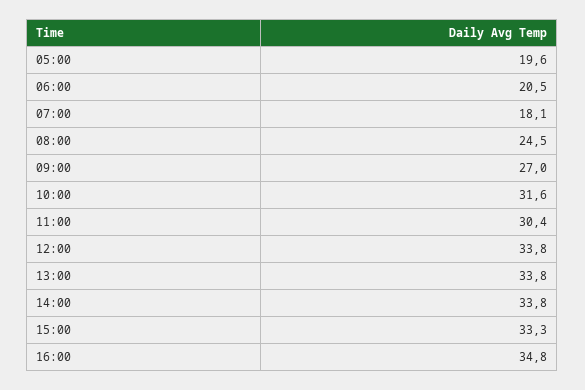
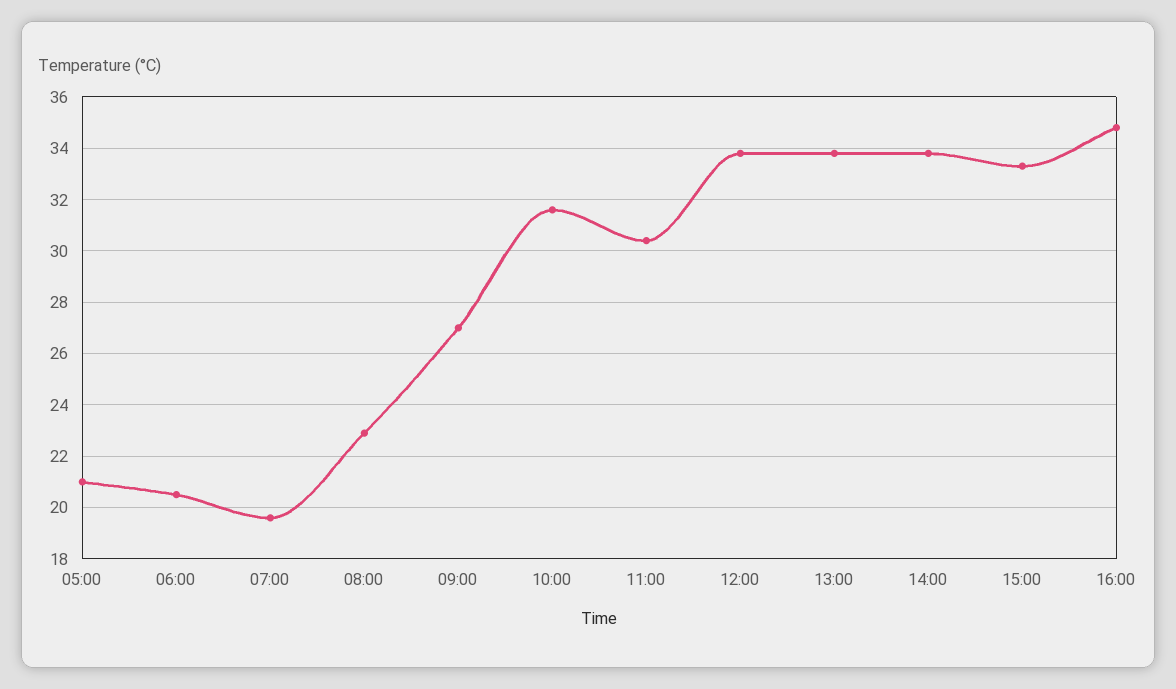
05:00: 19.6 -> 21
07:00: 18.1 -> 19.5
08:00: 24.5 -> 23

